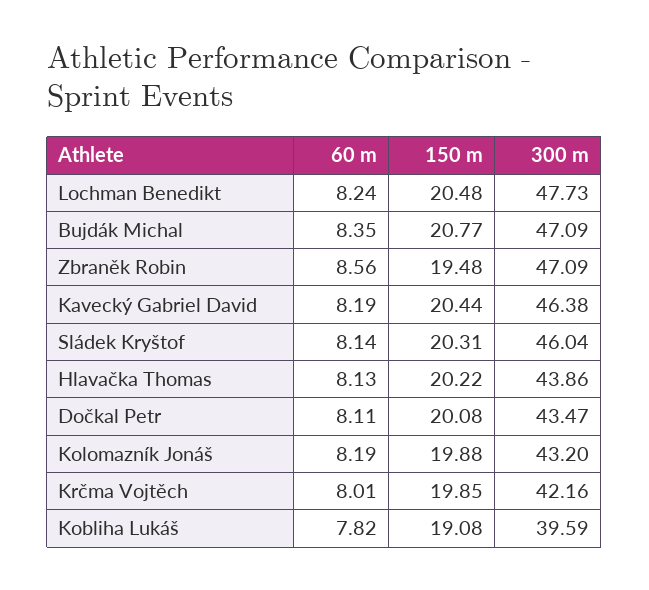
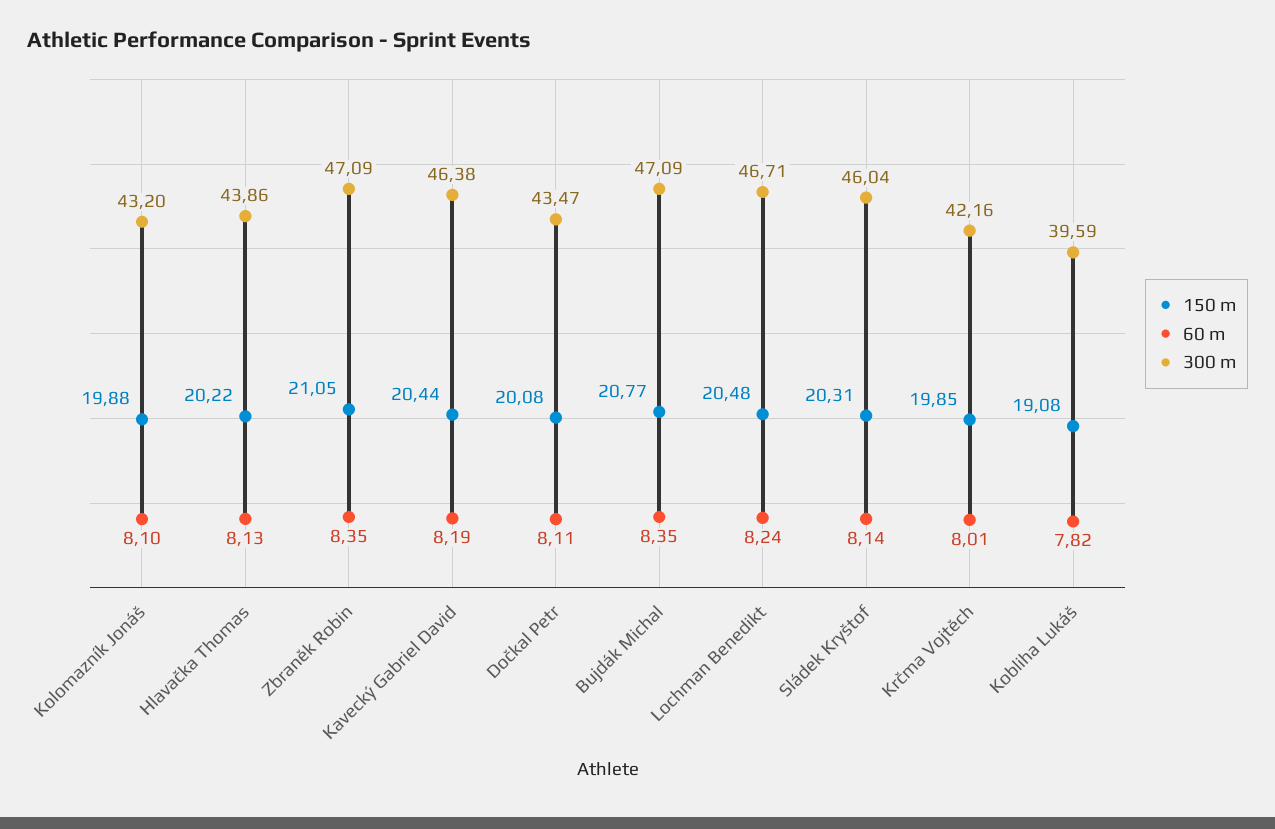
300 m, Lochman Benedikt: 47.73 -> 46.71
60 m, Zbraněk Robin: 8.56 -> 8.35
150 m, Zbraněk Robin: 19.48 -> 21.05
60 m, Kolomazník Jonáš: 8.19 -> 8.1

